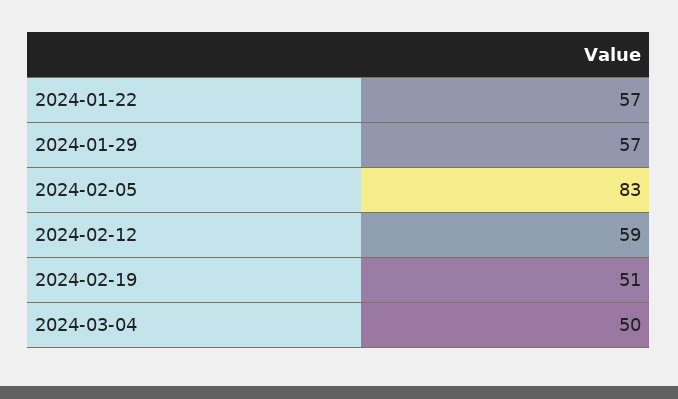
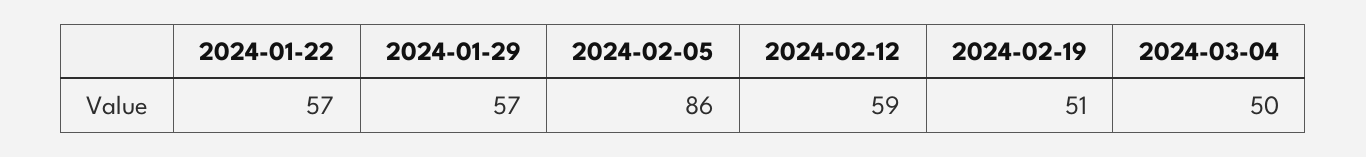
2024-02-05: 83 -> 86

